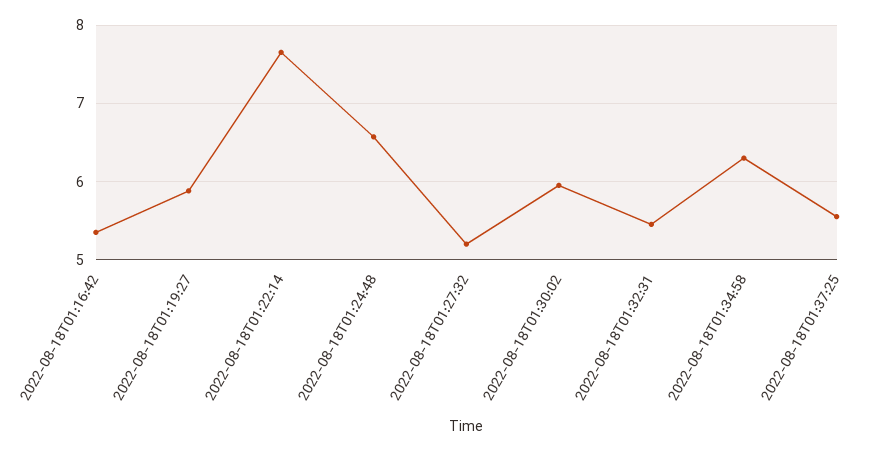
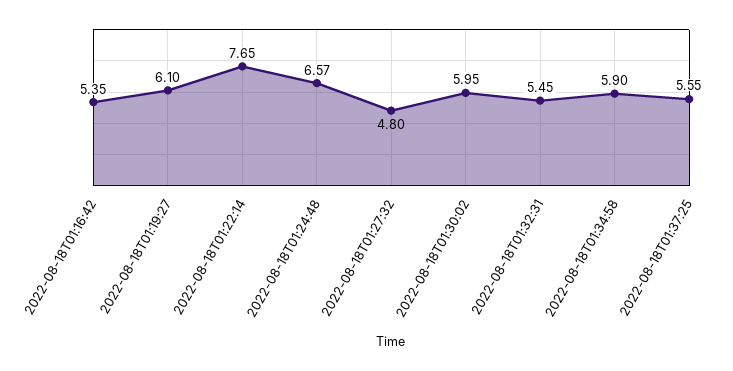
2022-08-18T01:19:27: 5.9 -> 6.1
2022-08-18T01:27:32: 5.2 -> 4.8
2022-08-18T01:34:58: 6.3 -> 5.9

